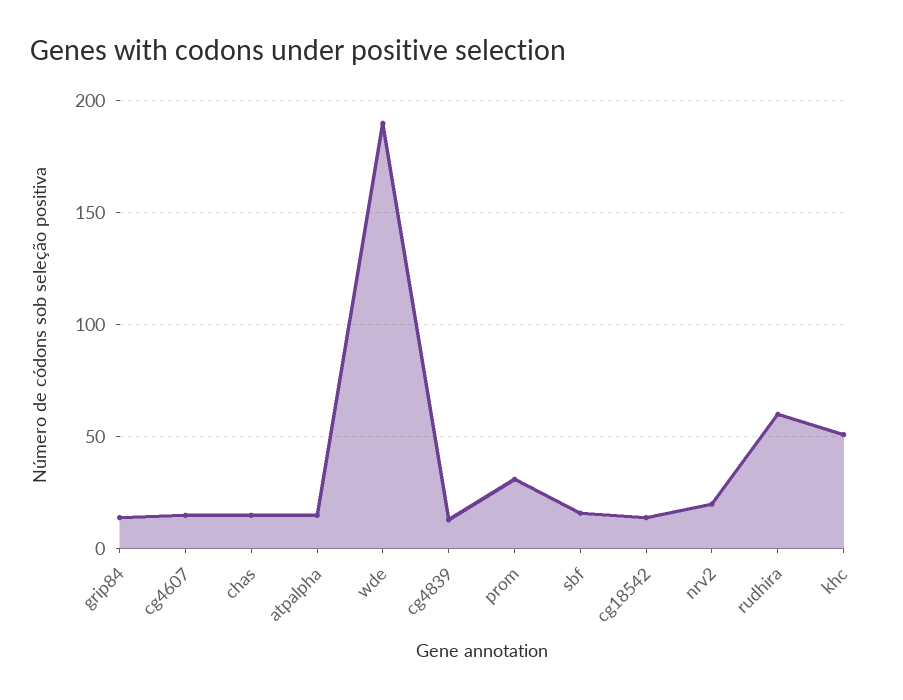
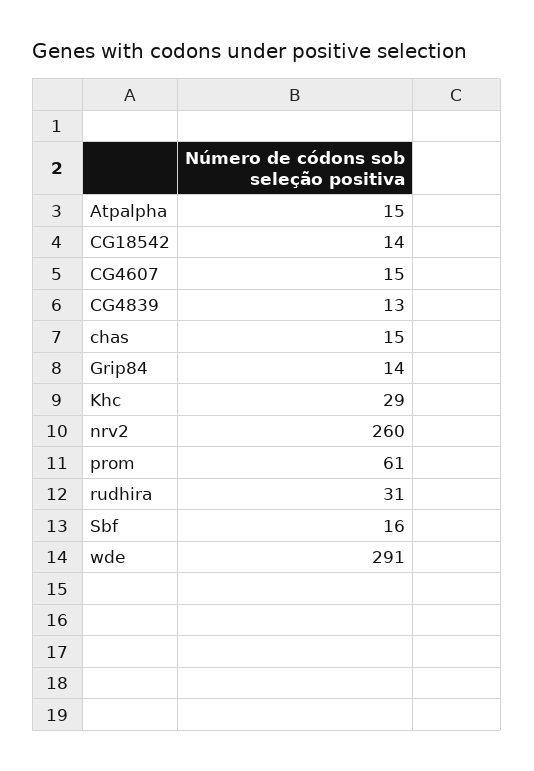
wde: 190 -> 291
prom: 30 -> 61
nrv2: 20 -> 260
rudhira: 60 -> 31
khc: 50 -> 29

